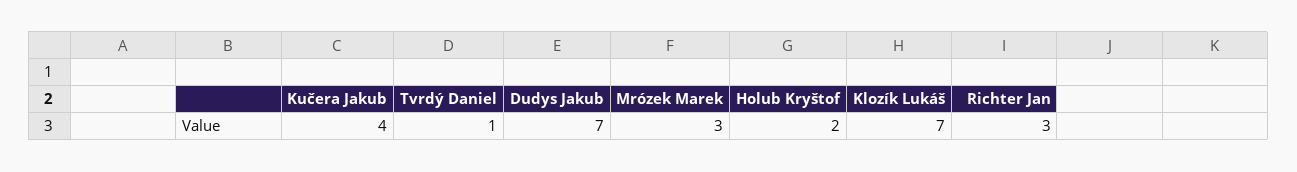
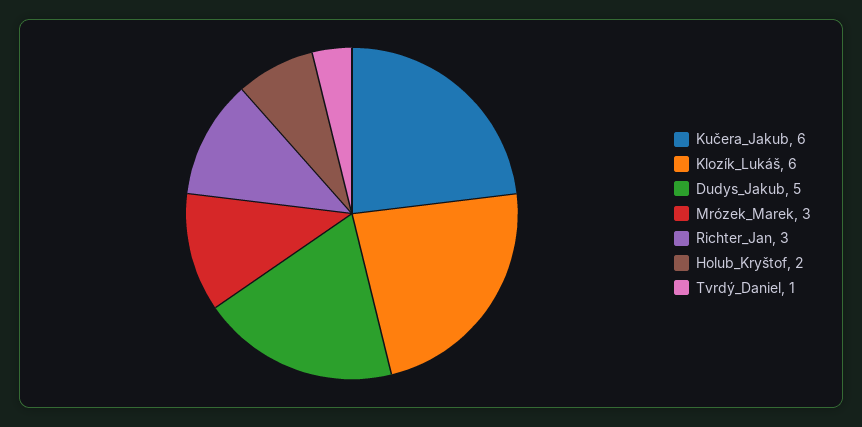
Kučera Jakub: 4 -> 6
Dudys Jakub: 7 -> 5
Klozík Lukáš: 7 -> 6

